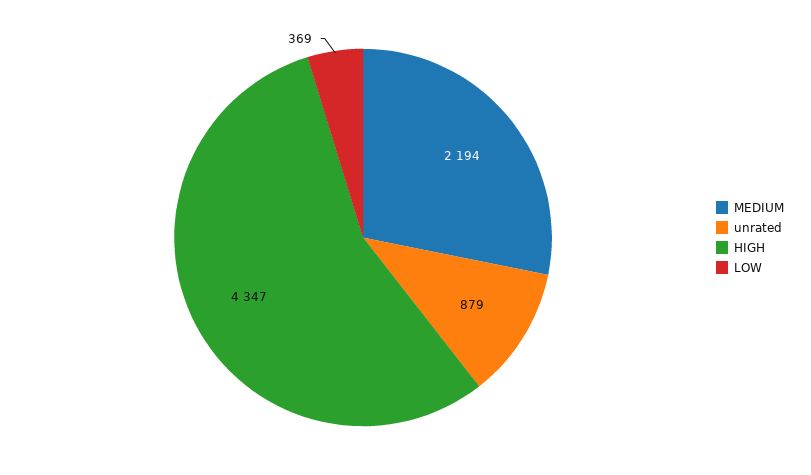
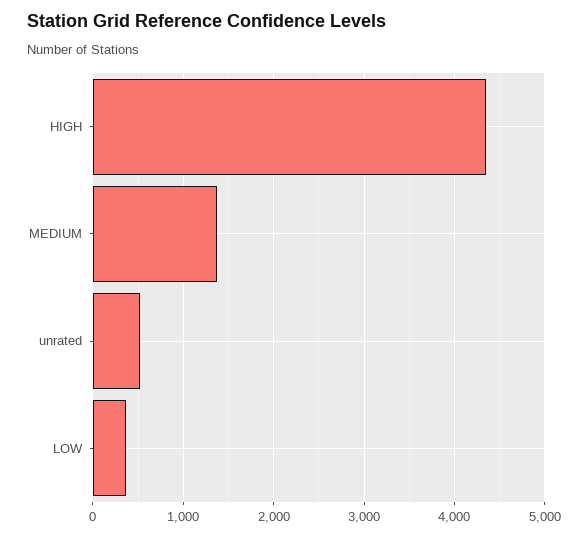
MEDIUM: 2194 -> 1400
unrated: 879 -> 500

